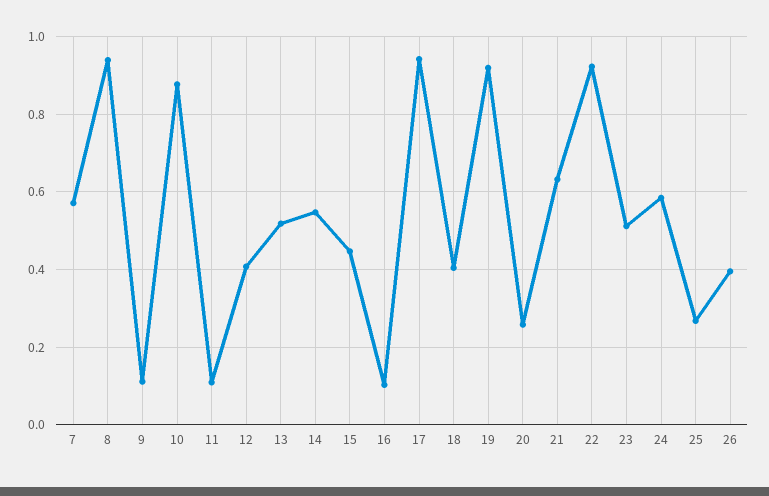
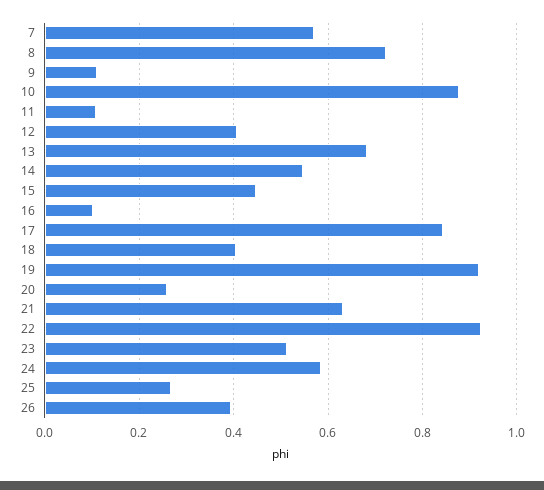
8: 0.94 -> 0.72
13: 0.52 -> 0.68
17: 0.94 -> 0.84

